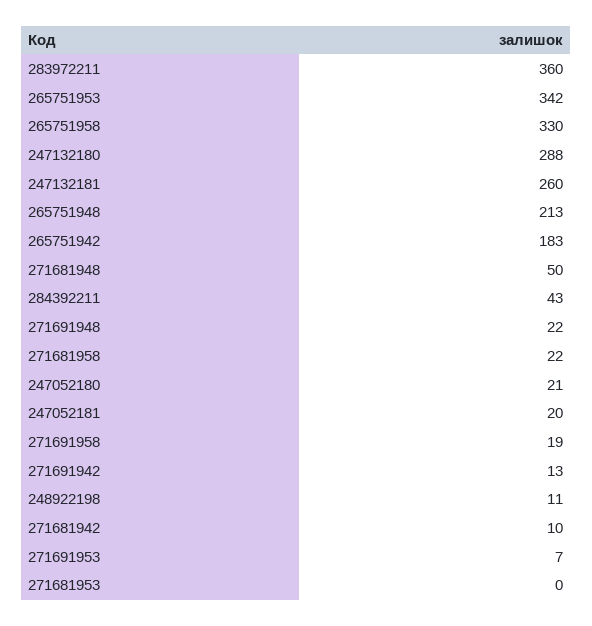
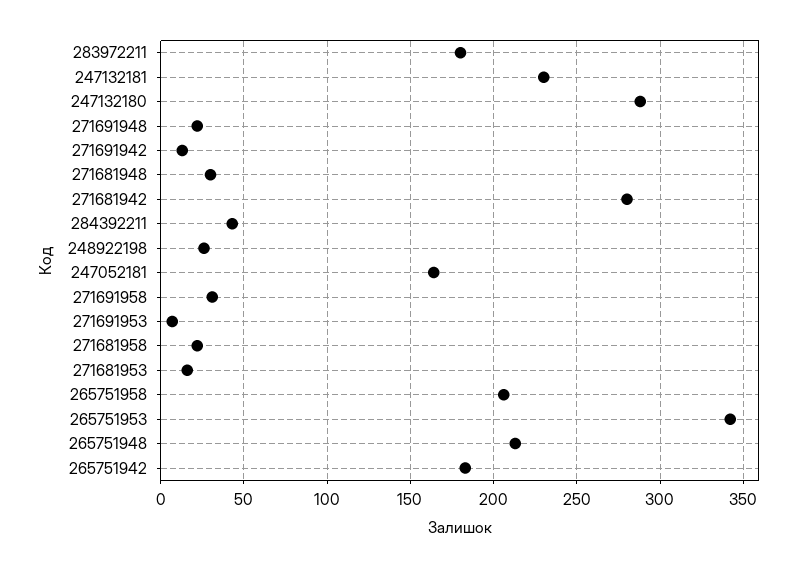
283972211: 360 -> 180
265751958: 330 -> 205
247132181: 260 -> 230
271681948: 50 -> 30
247052180: 21 -> none
247052181: 20 -> 165
271691958: 19 -> 30
248922198: 11 -> 25
271681942: 10 -> 280
271681953: 0 -> 15

